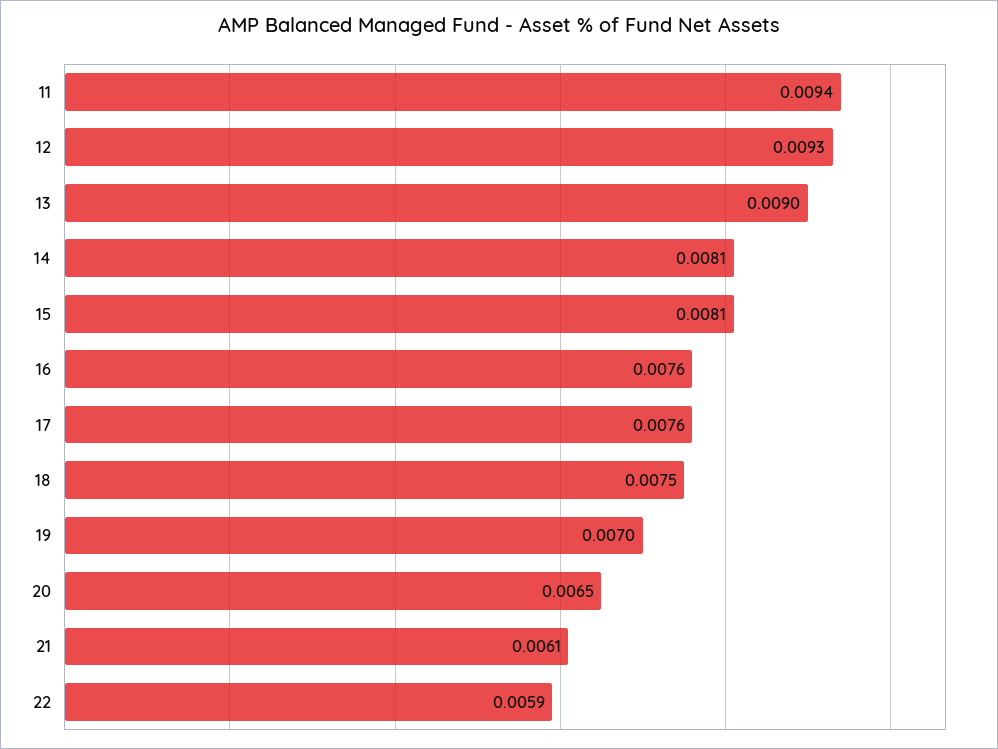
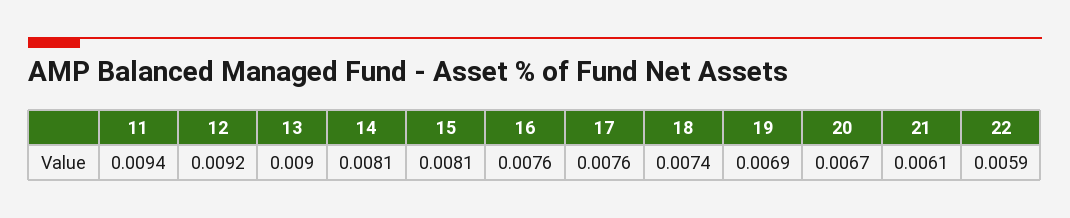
12: 0.0093 -> 0.0092
18: 0.0075 -> 0.0074
19: 0.007 -> 0.0069
20: 0.0065 -> 0.0067

